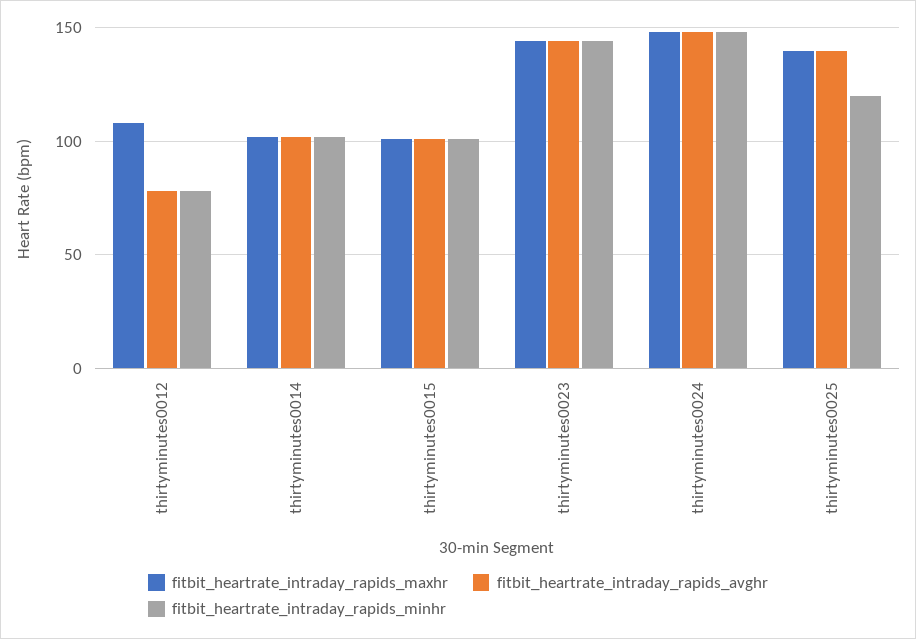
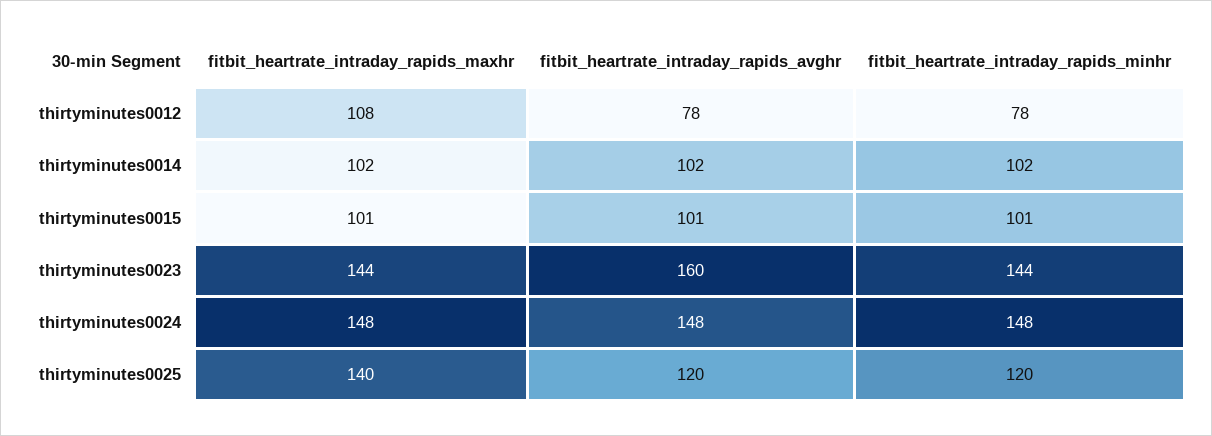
fitbit_heartrate_intraday_rapids_avghr, thirtyminutes0023: 145 -> 160
fitbit_heartrate_intraday_rapids_avghr, thirtyminutes0025: 140 -> 120

